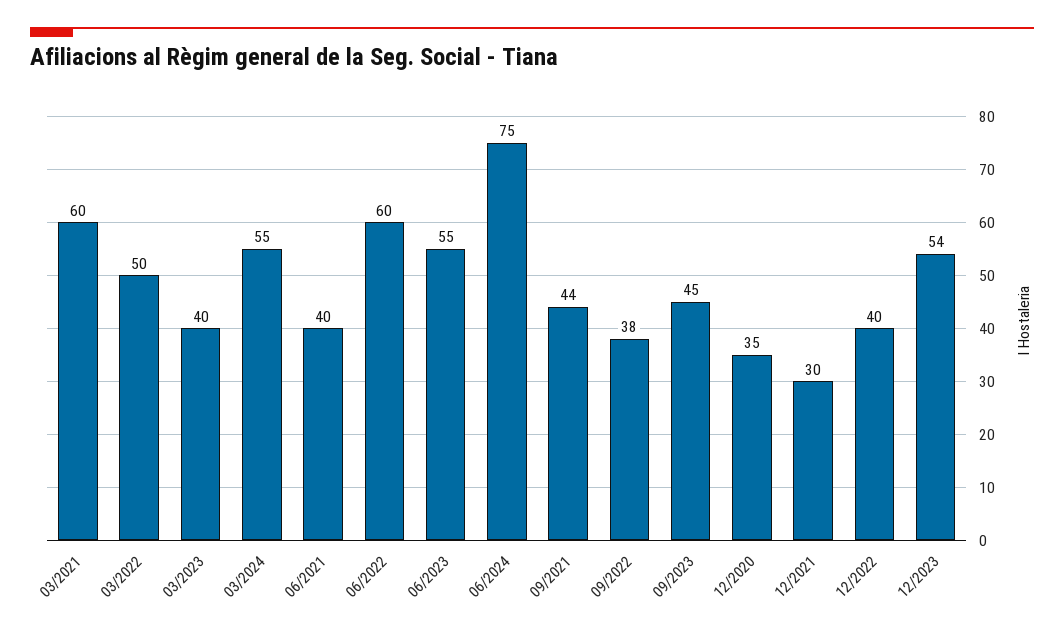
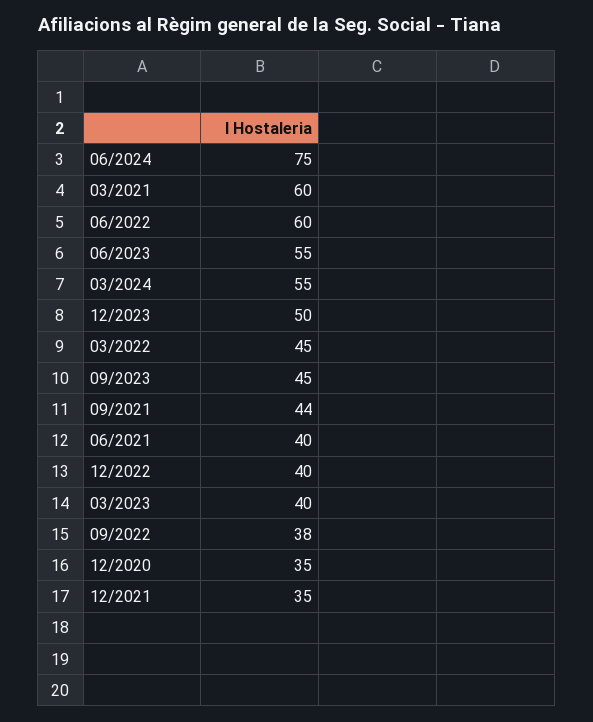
03/2022: 50 -> 45
12/2021: 30 -> 35
12/2023: 54 -> 50

